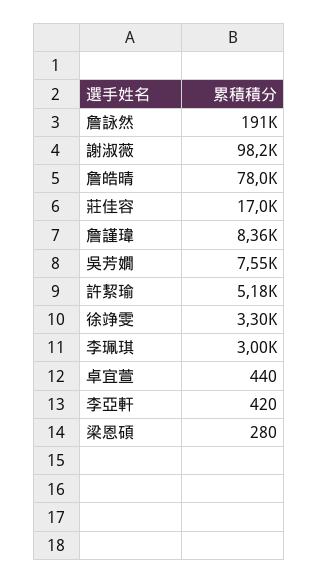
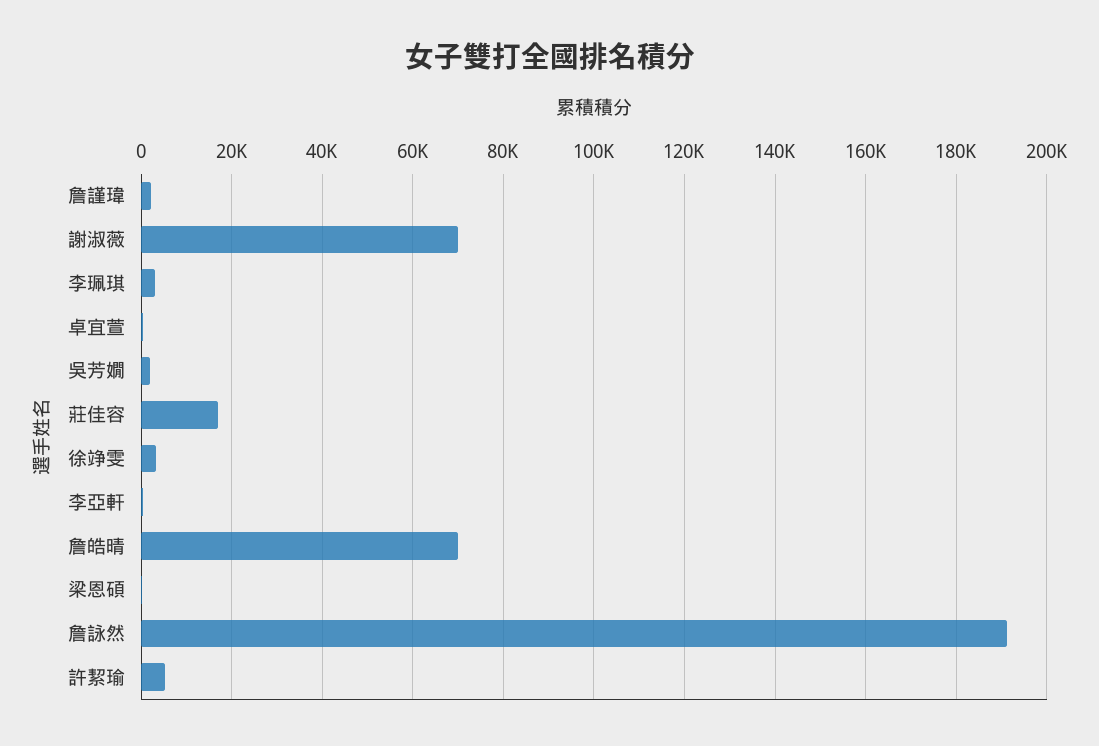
謝淑薇: 98200 -> 70000
詹皓晴: 78000 -> 70000
詹謹瑋: 8360 -> 2000
吳芳嫺: 7550 -> 2000

